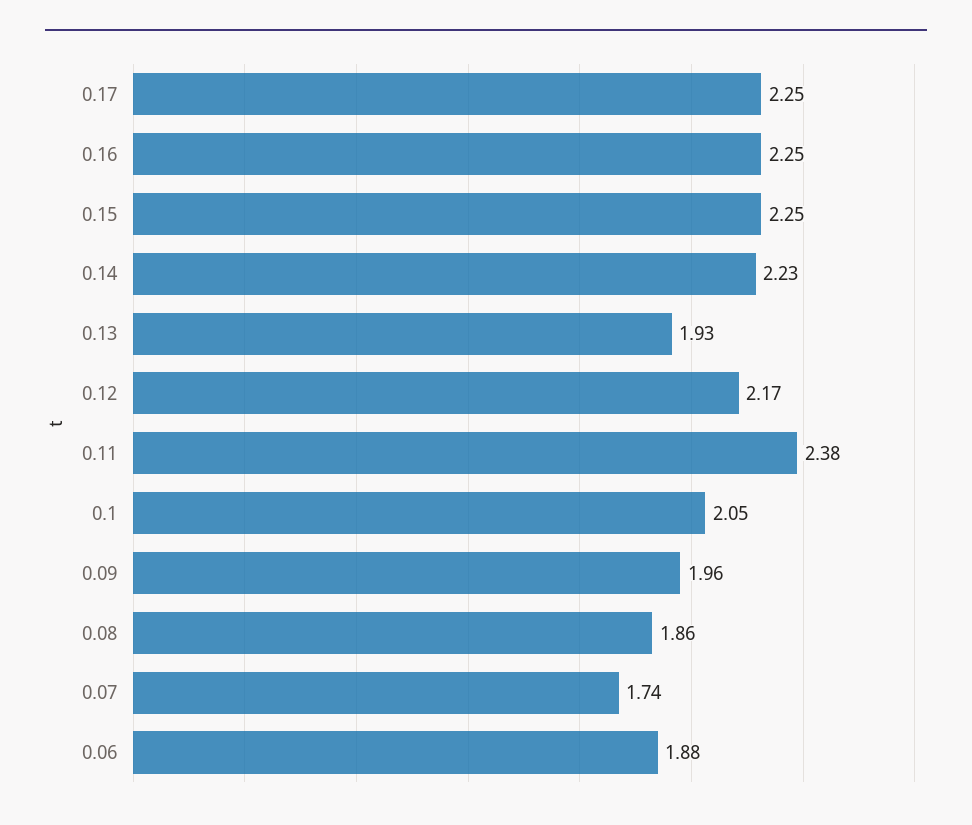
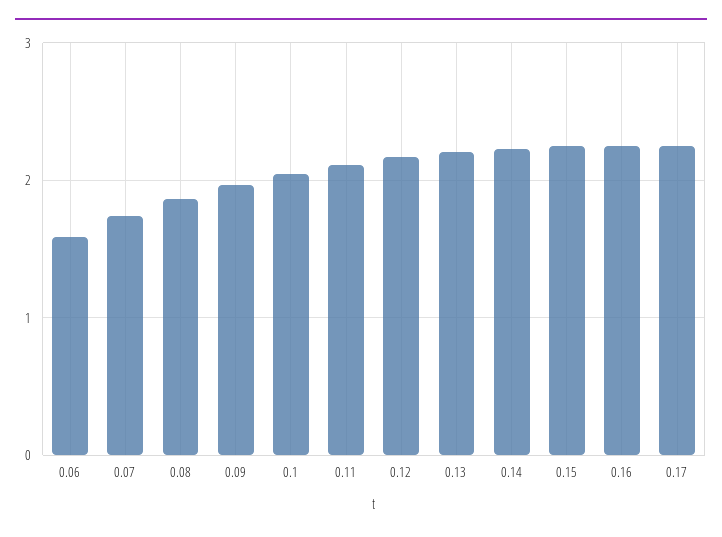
0.13: 1.93 -> 2.2
0.11: 2.38 -> 2.1
0.06: 1.88 -> 1.6

